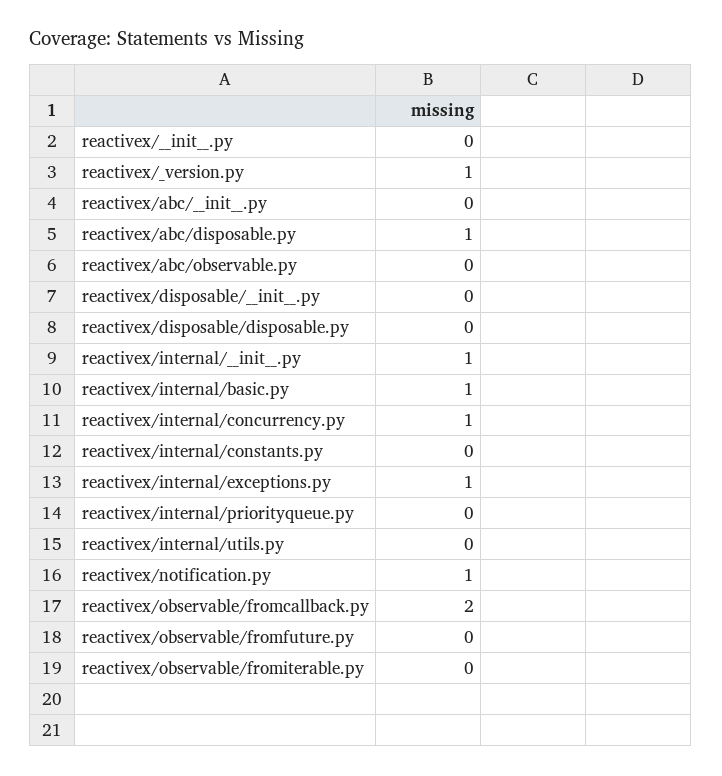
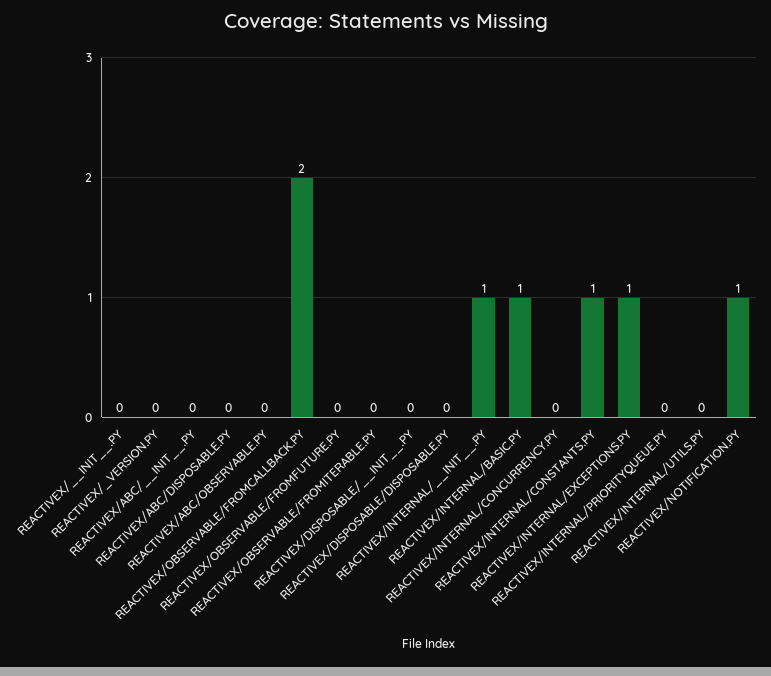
reactivex/_version.py: 1 -> 0
reactivex/abc/disposable.py: 1 -> 0
reactivex/internal/concurrency.py: 1 -> 0
reactivex/internal/constants.py: 0 -> 1

